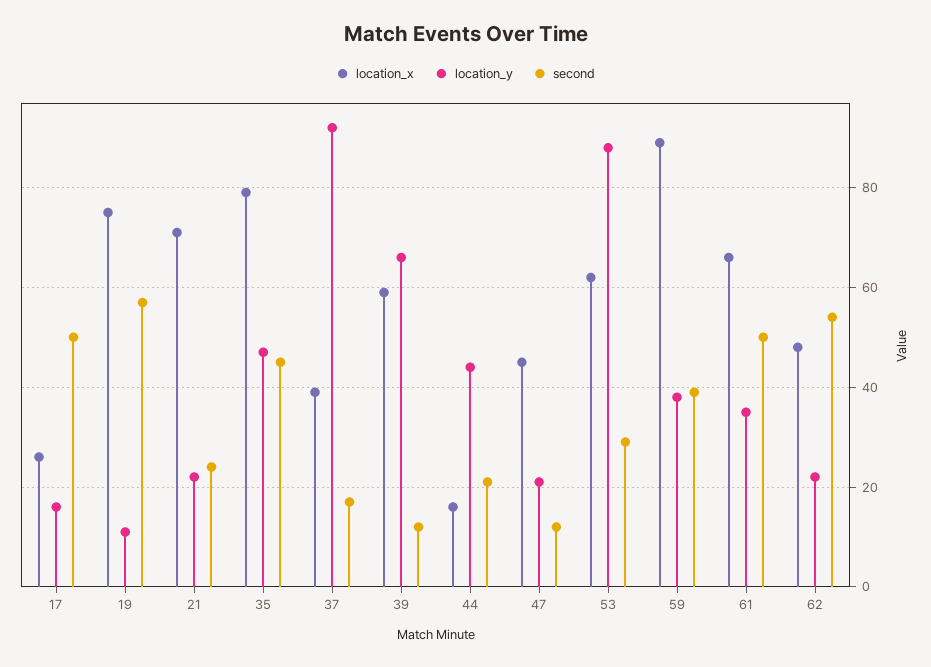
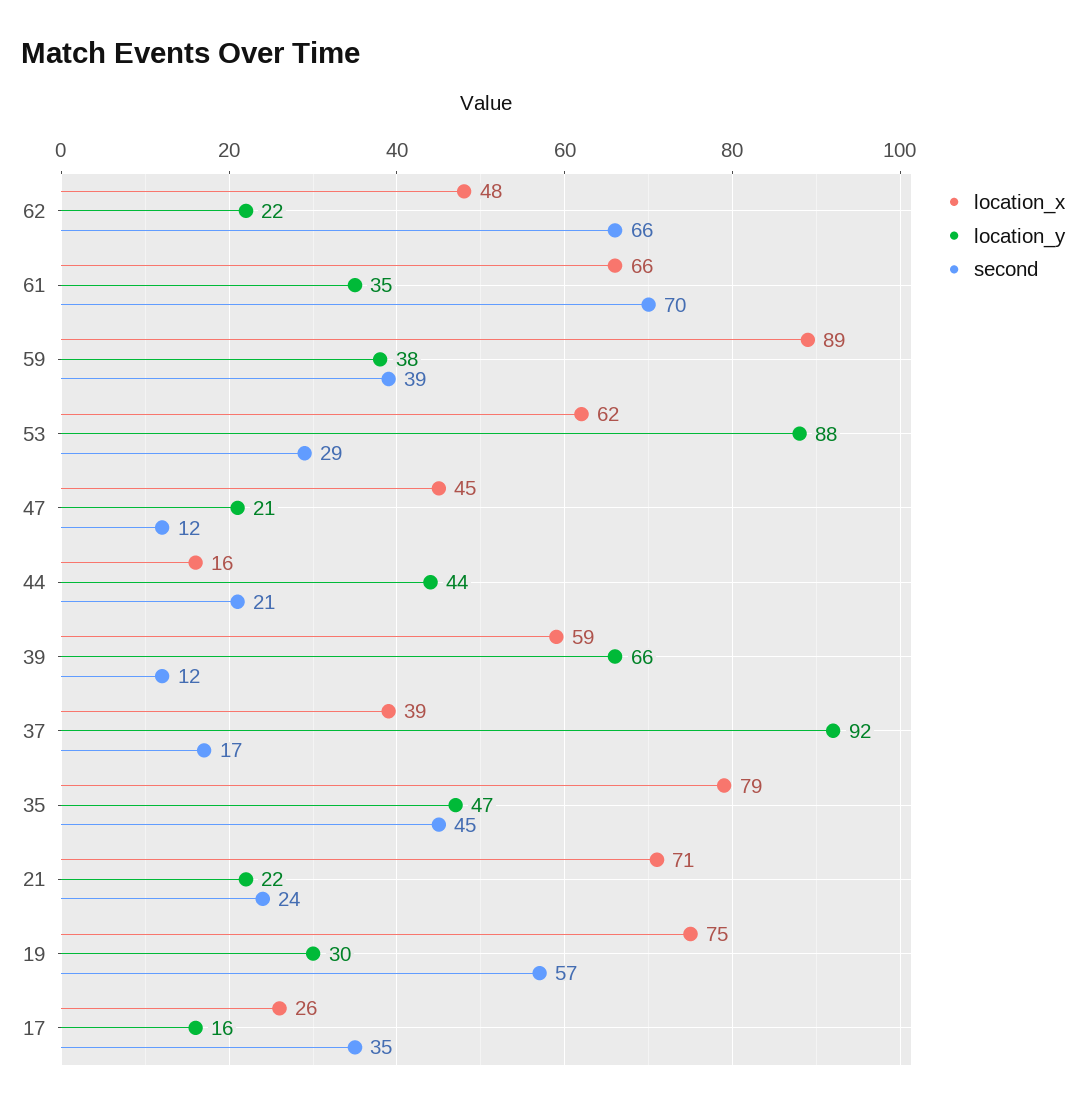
second, 17: 50 -> 35
location_y, 19: 10 -> 30
second, 61: 50 -> 70
second, 62: 55 -> 66

